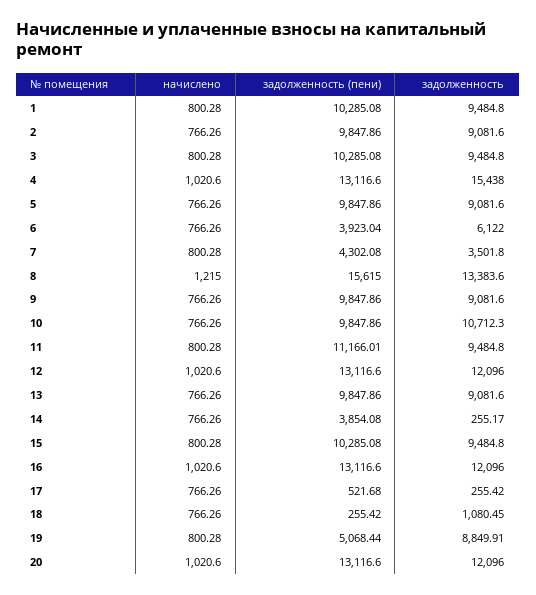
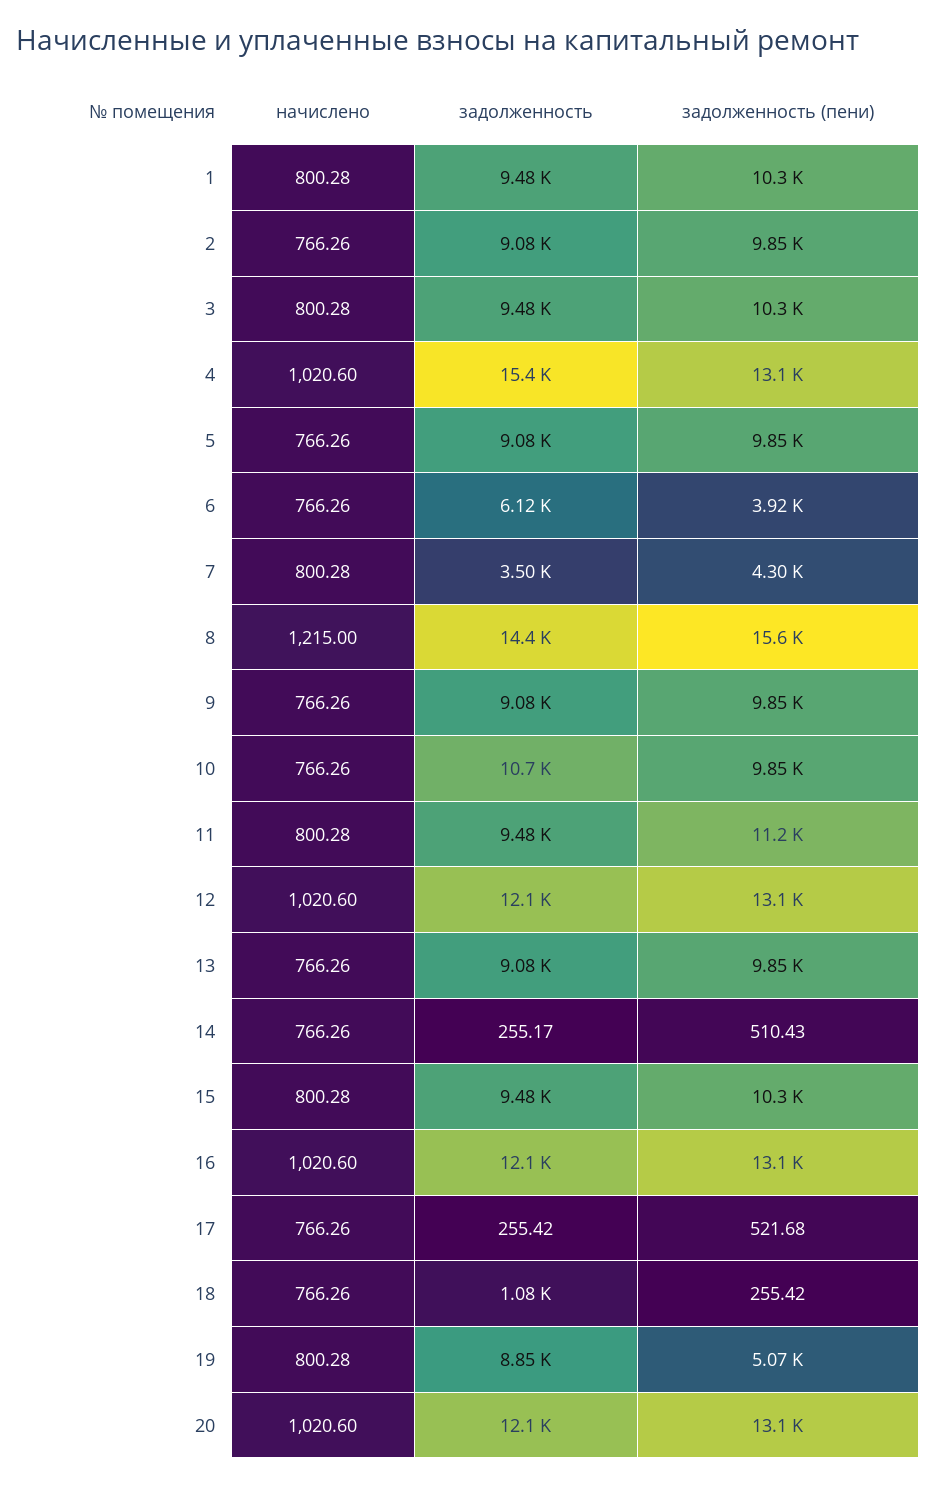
задолженность, 8: 13383.6 -> 14400
задолженность (пени), 14: 3854.08 -> 510.43

